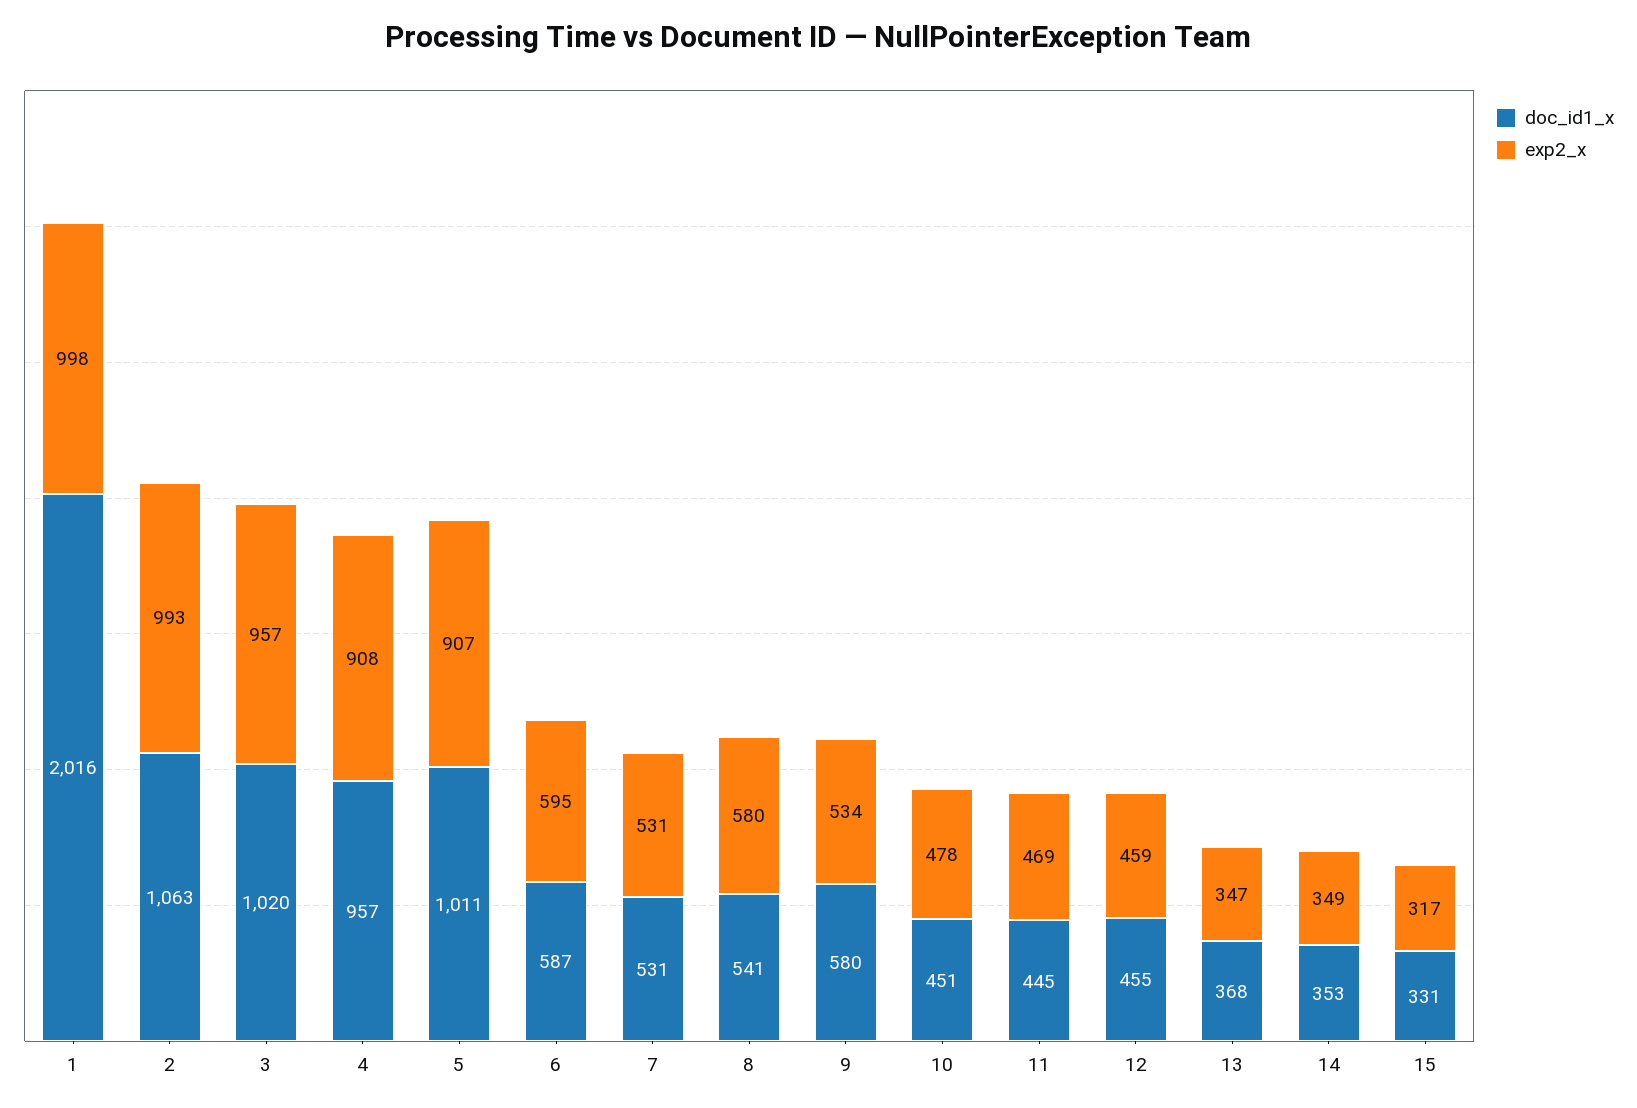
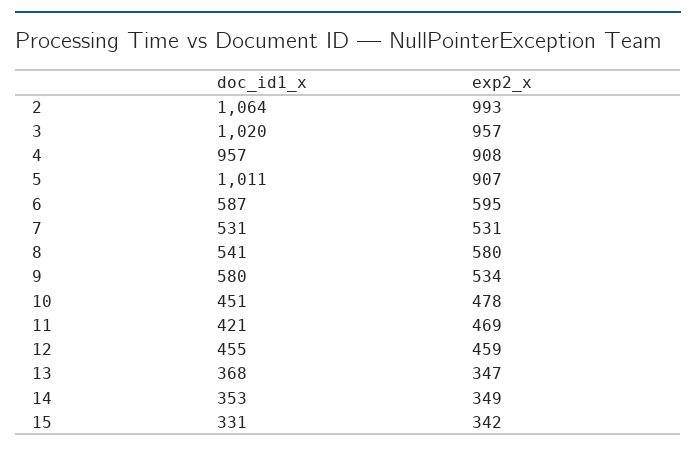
doc_id1_x, 1: 2016 -> none
exp2_x, 1: 998 -> none
doc_id1_x, 2: 1063 -> 1064
doc_id1_x, 11: 445 -> 421
exp2_x, 15: 317 -> 342

